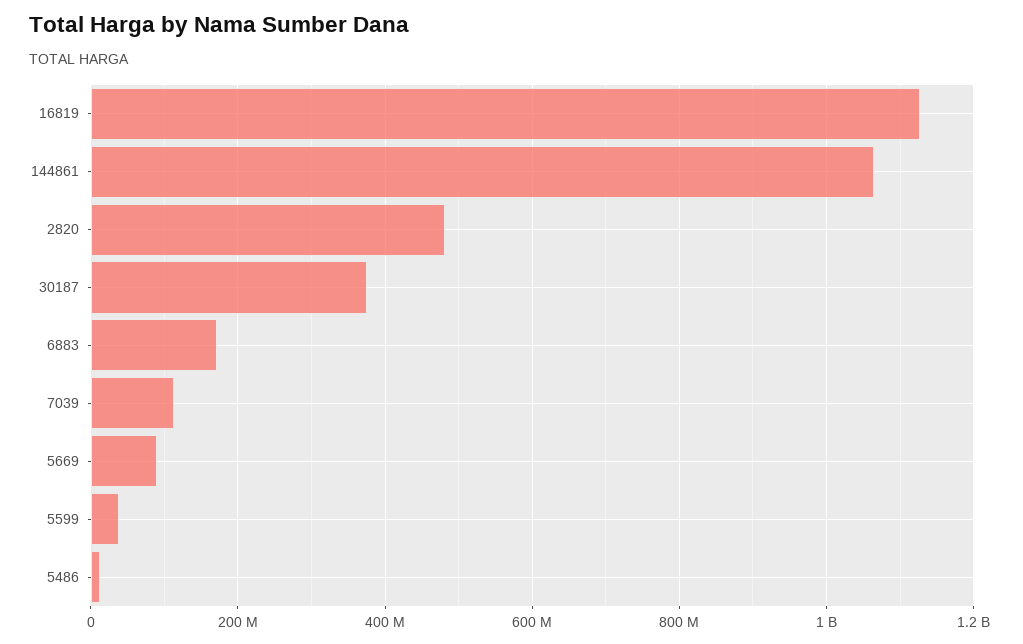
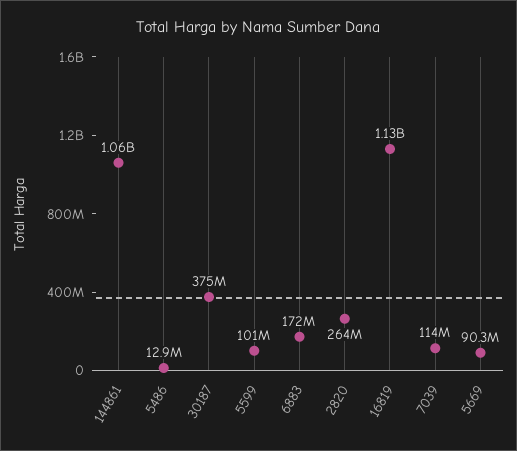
2820: 480000000 -> 264000000
5599: 40000000 -> 101000000

